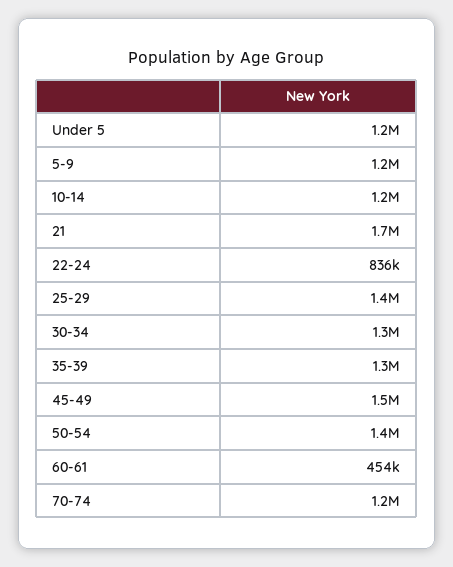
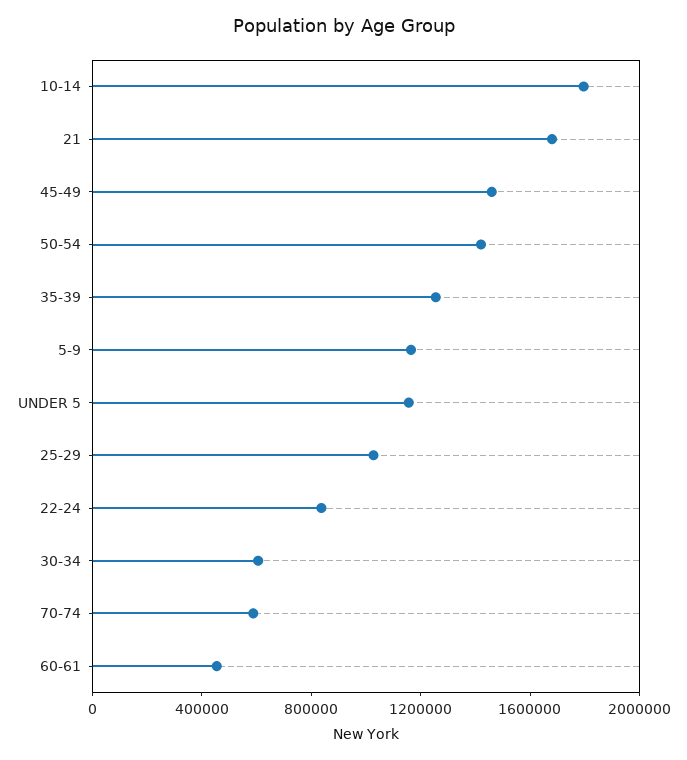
10-14: 1200000 -> 1800000
25-29: 1400000 -> 1000000
30-34: 1300000 -> 600000
70-74: 1200000 -> 600000

